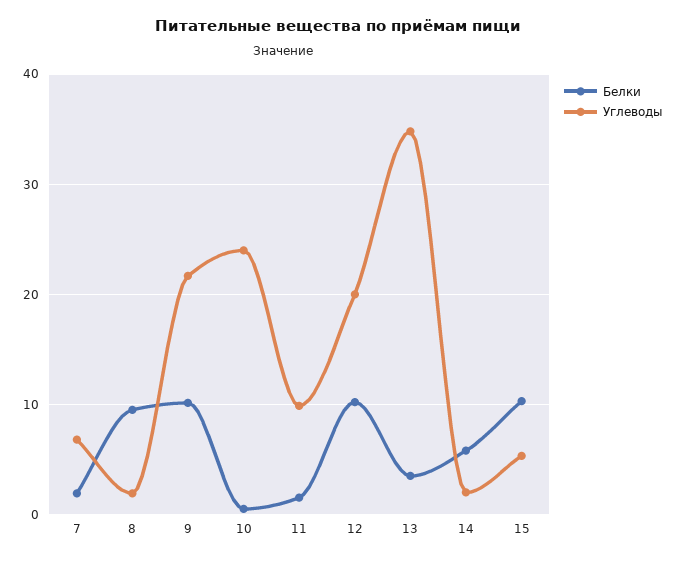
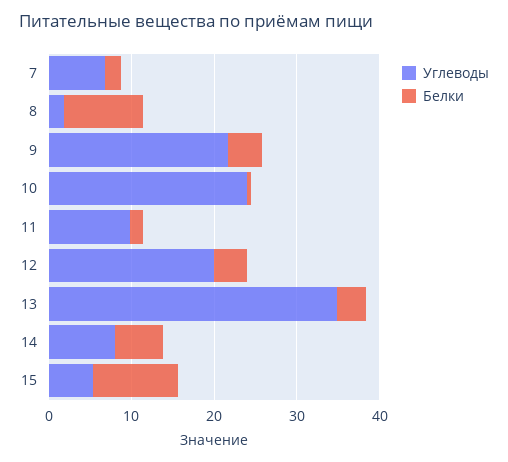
Белки, 9: 10 -> 4
Белки, 12: 10 -> 4
Углеводы, 14: 2 -> 8

